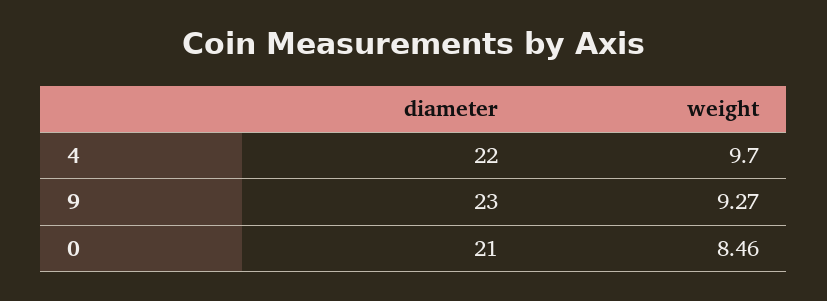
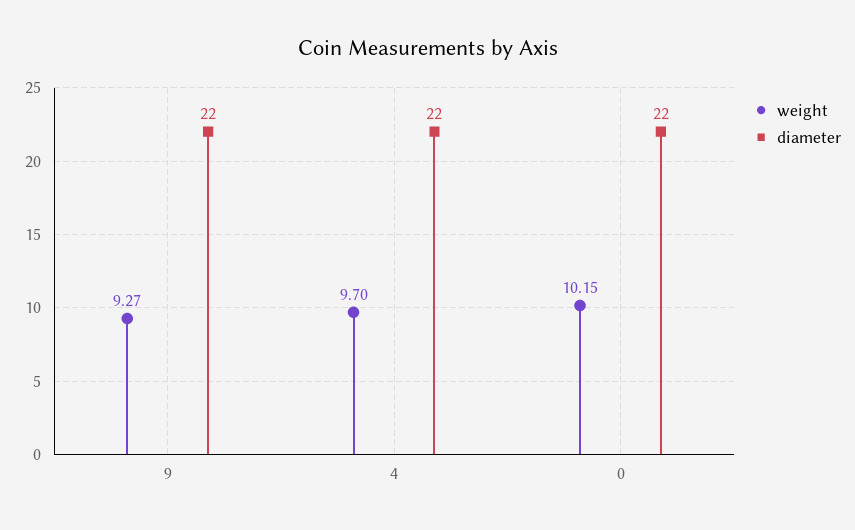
diameter, 9: 23 -> 22
diameter, 0: 21 -> 22
weight, 0: 8.46 -> 10.15

